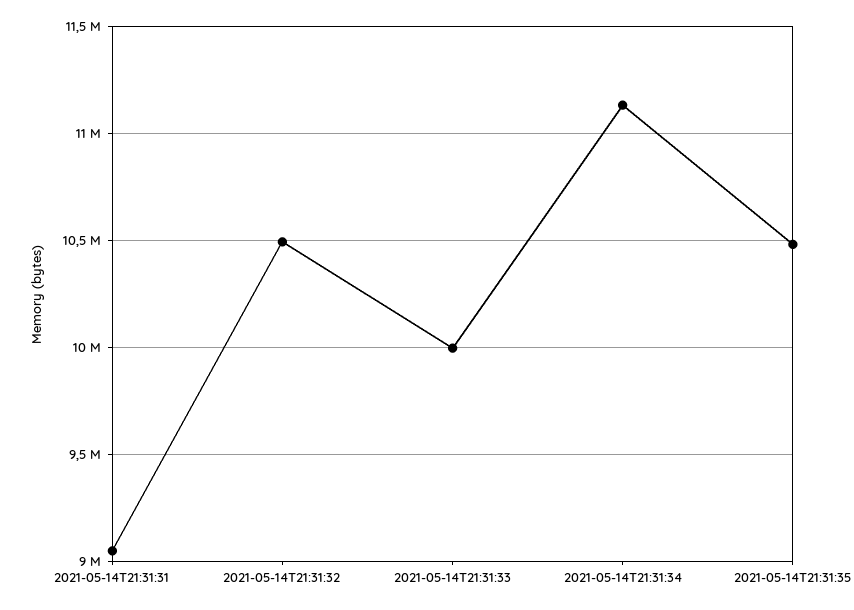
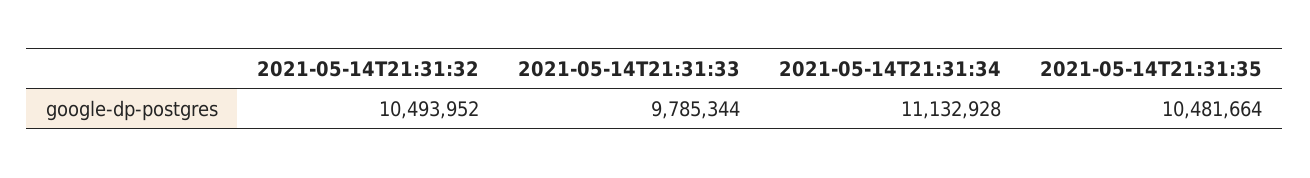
2021-05-14T21:31:31: 9050000 -> none
2021-05-14T21:31:33: 10000000 -> 9785344

